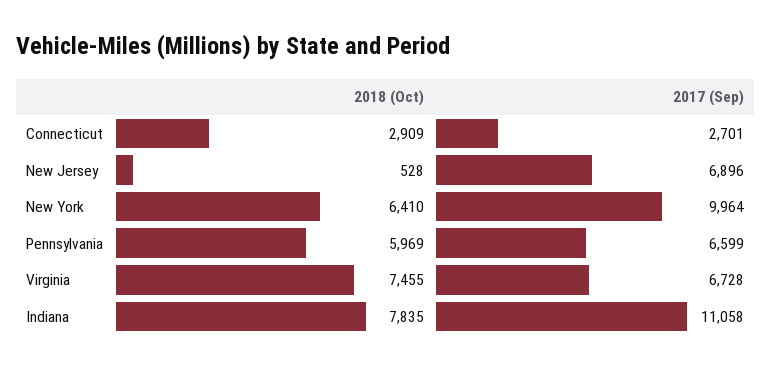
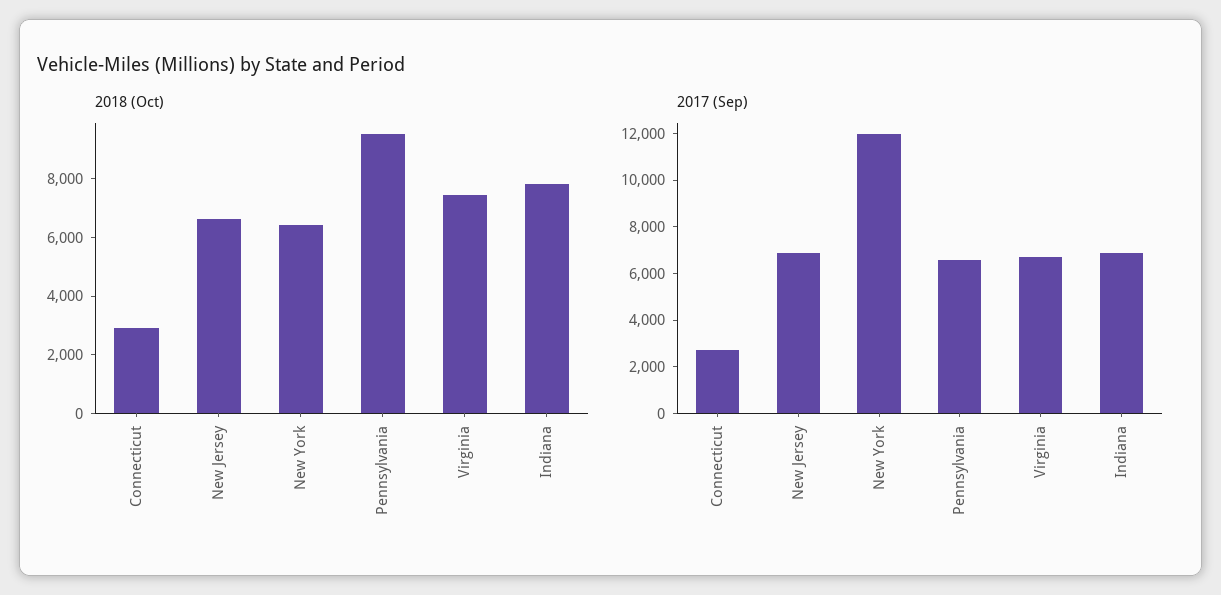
2018 (Oct), New Jersey: 528 -> 6500
2017 (Sep), New York: 9964 -> 12000
2018 (Oct), Pennsylvania: 5969 -> 9500
2017 (Sep), Indiana: 11058 -> 7000

